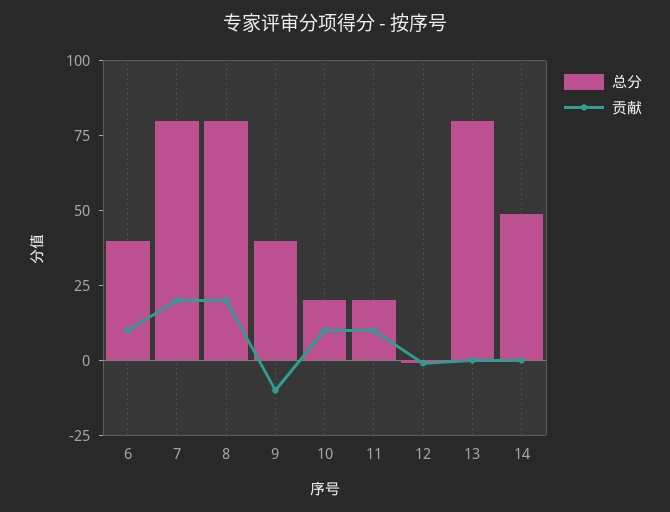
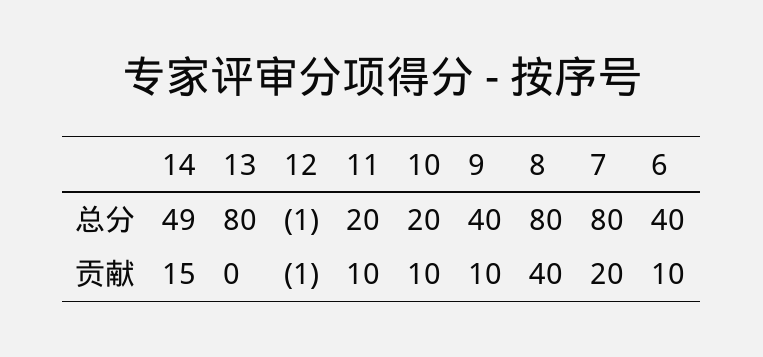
贡献, 8: 20 -> 40
贡献, 9: -10 -> 10
贡献, 14: 0 -> 15

